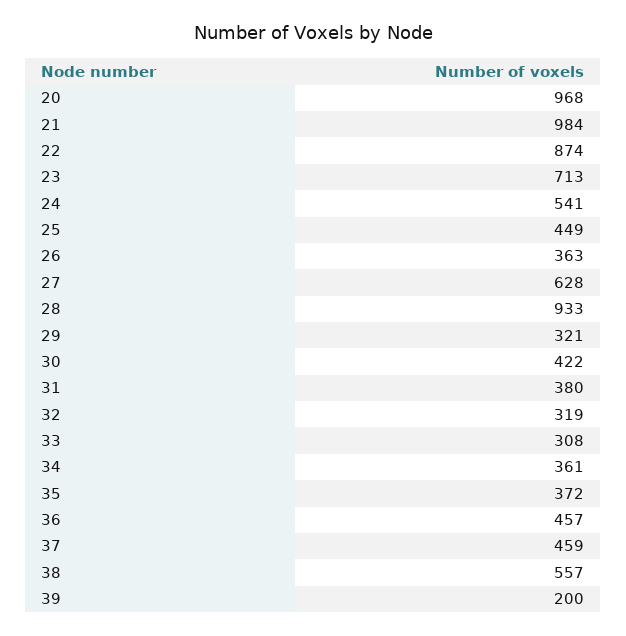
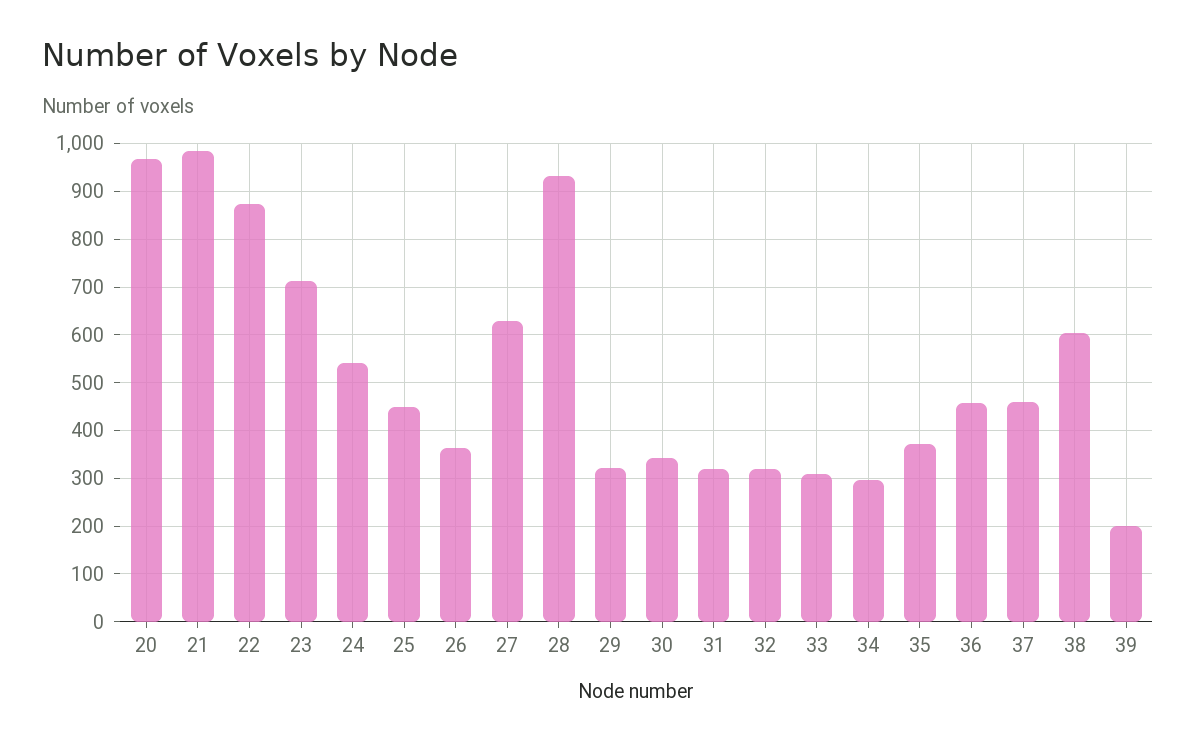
30: 422 -> 340
31: 380 -> 320
34: 361 -> 300
38: 557 -> 600

